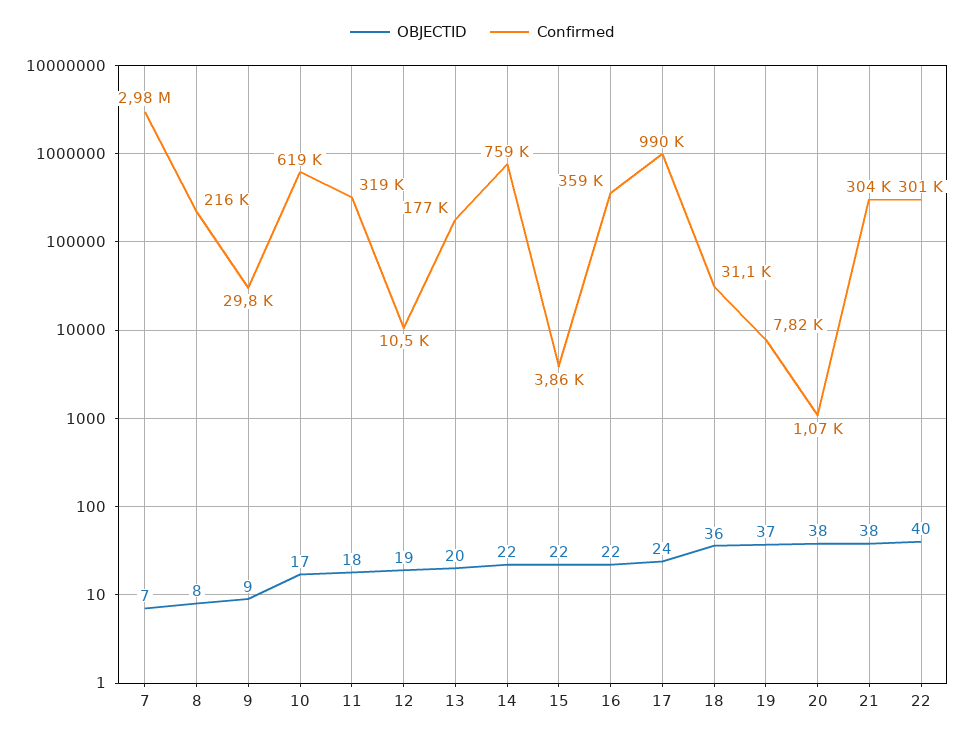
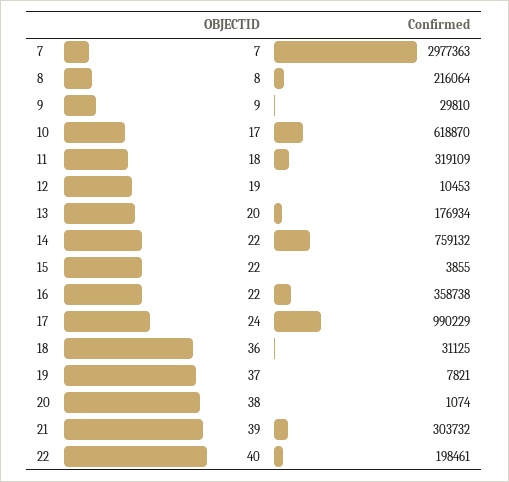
OBJECTID, 21: 38 -> 39
Confirmed, 22: 301000 -> 198461

